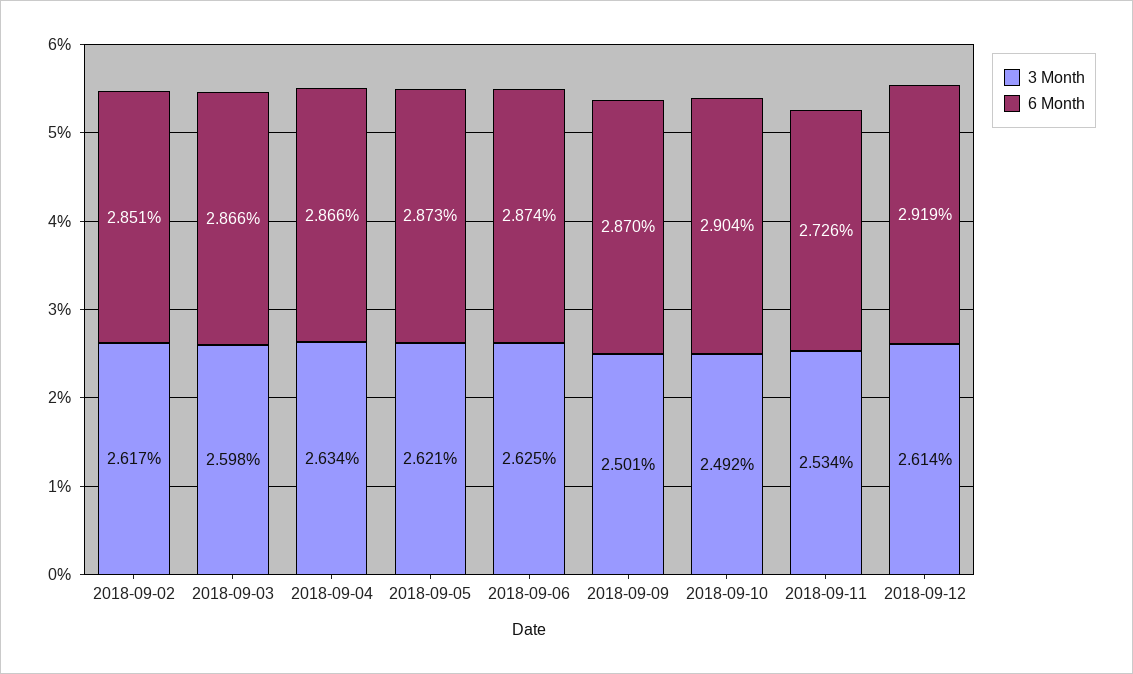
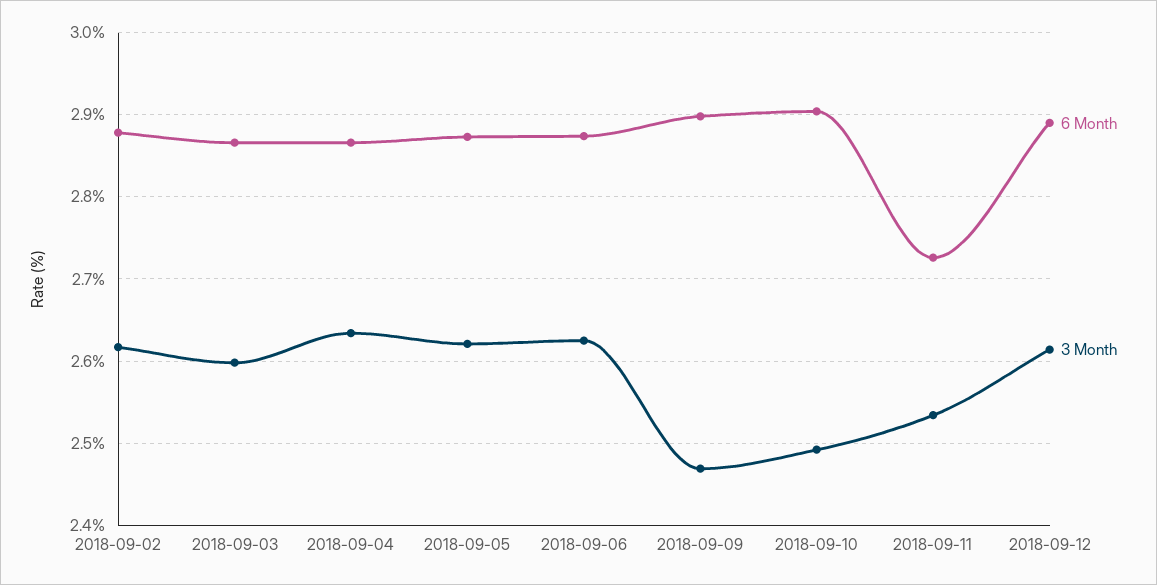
6 Month, 2018-09-02: 2.851 -> 2.88
3 Month, 2018-09-09: 2.501 -> 2.47
6 Month, 2018-09-09: 2.87 -> 2.9
6 Month, 2018-09-12: 2.919 -> 2.89

